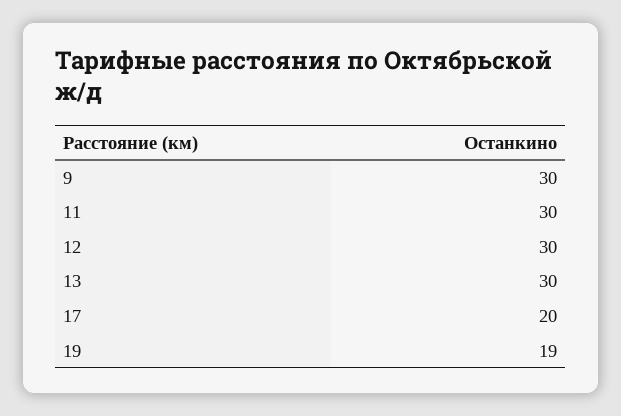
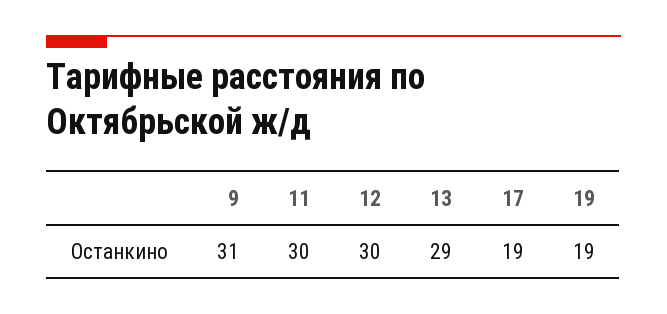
9: 30 -> 31
13: 30 -> 29
17: 20 -> 19

